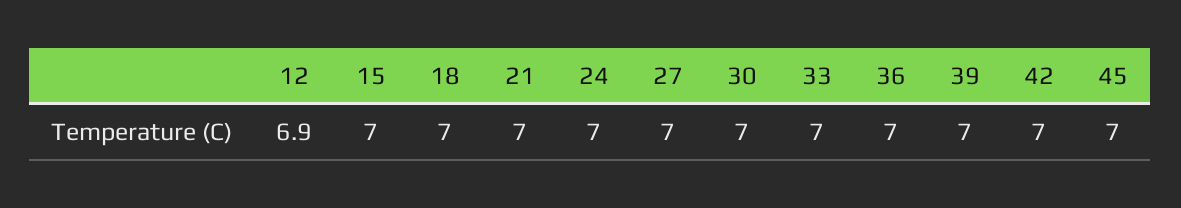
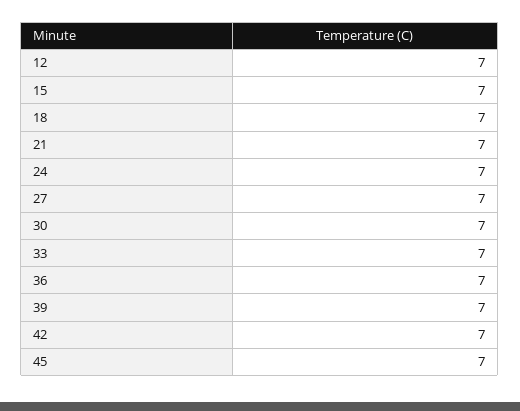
12: 6.9 -> 7

